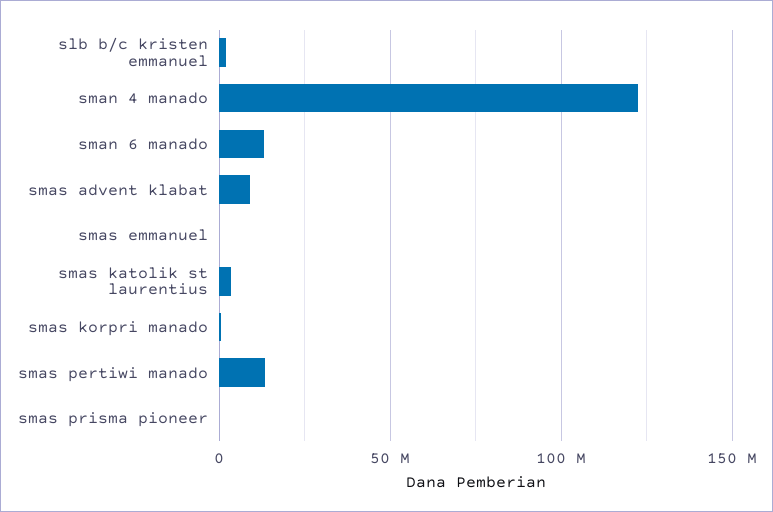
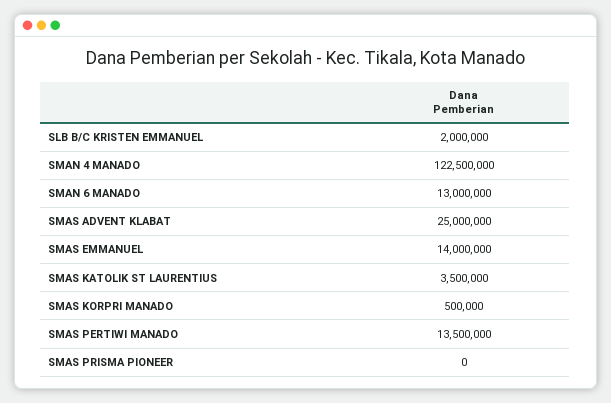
smas advent klabat: 10000000 -> 25000000
smas emmanuel: 0 -> 14000000

